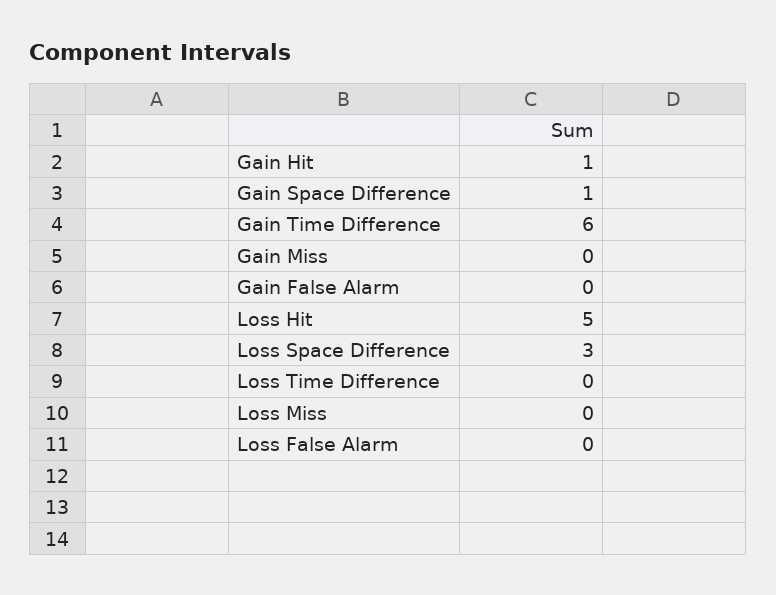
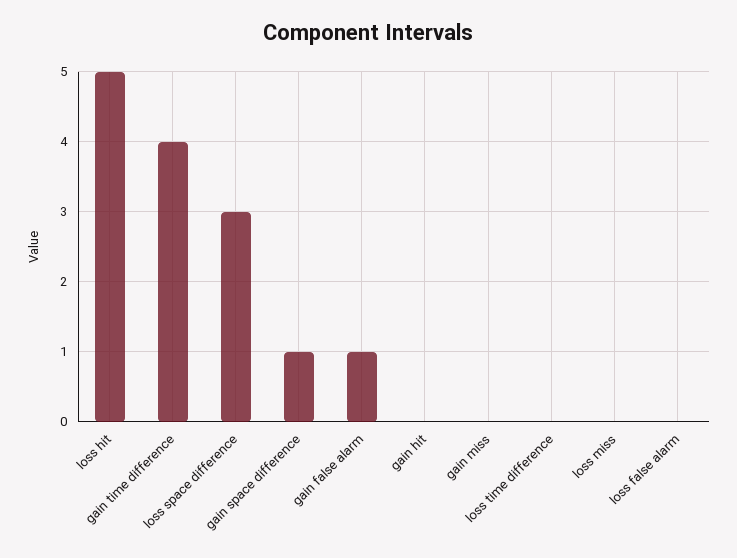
Gain Hit: 1 -> 0
Gain Time Difference: 6 -> 4
Gain False Alarm: 0 -> 1

